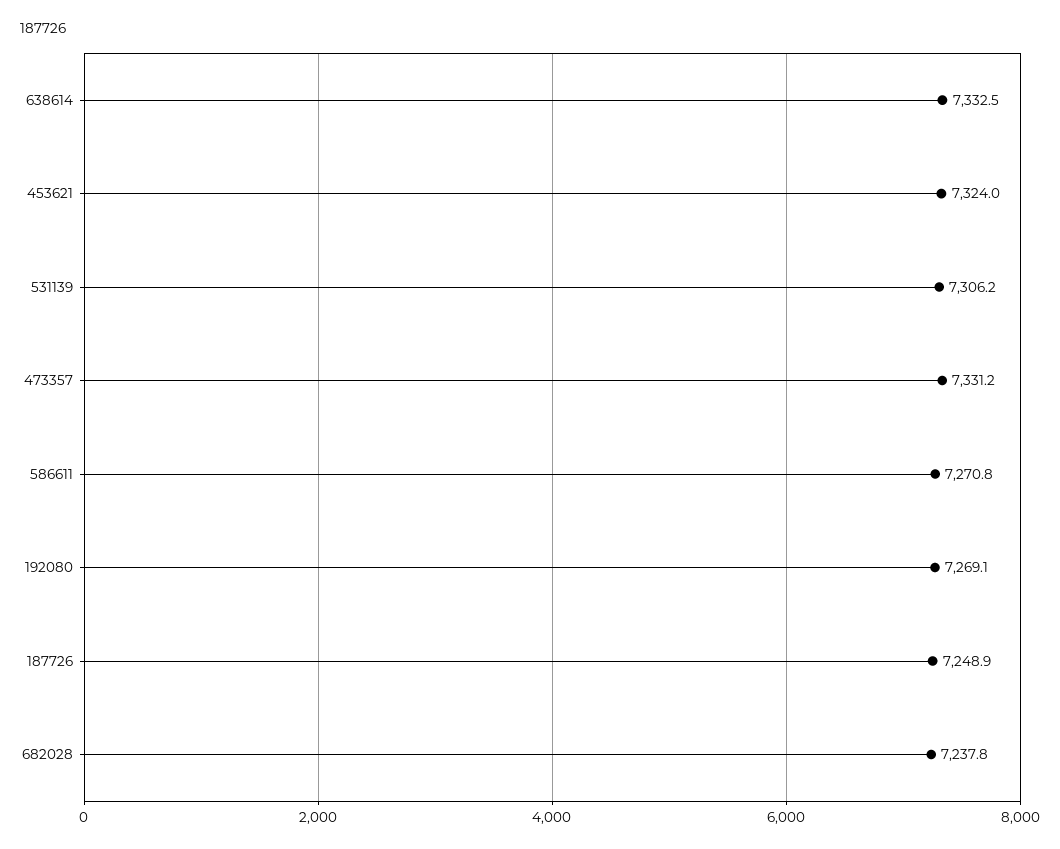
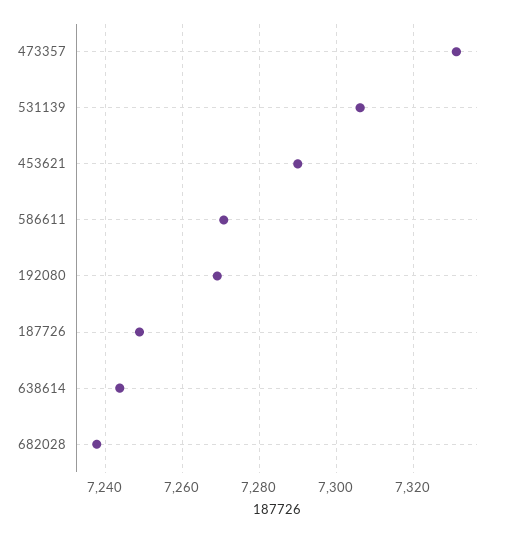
638614: 7332.5 -> 7244
453621: 7324 -> 7290

